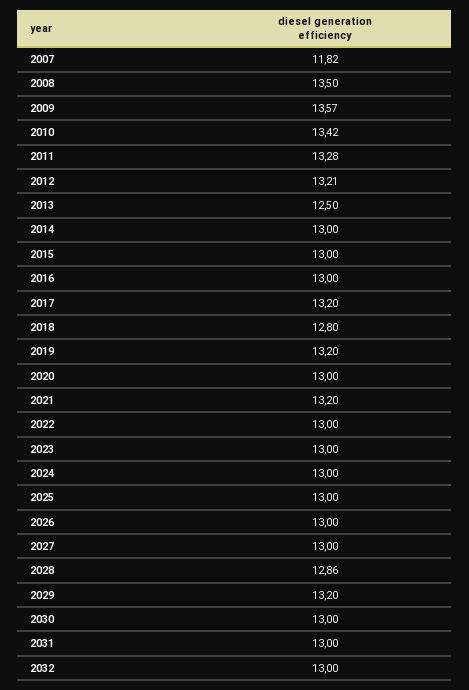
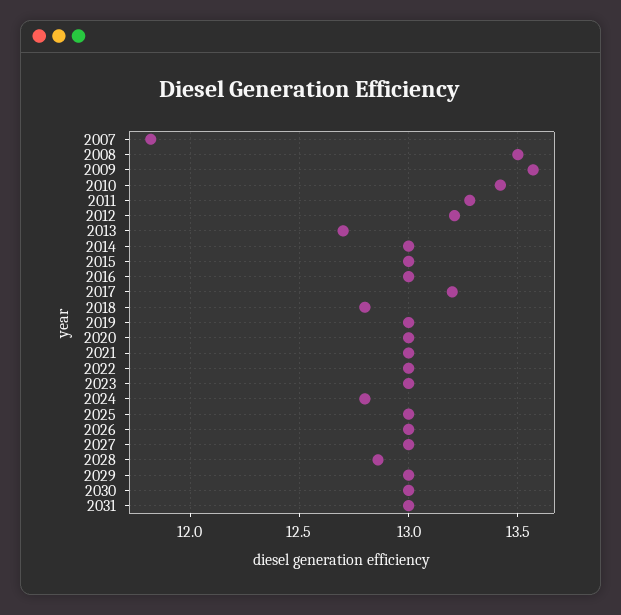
2013: 12.5 -> 12.7
2019: 13.2 -> 13
2021: 13.2 -> 13
2024: 13 -> 12.8
2029: 13.2 -> 13
2032: 13 -> none

